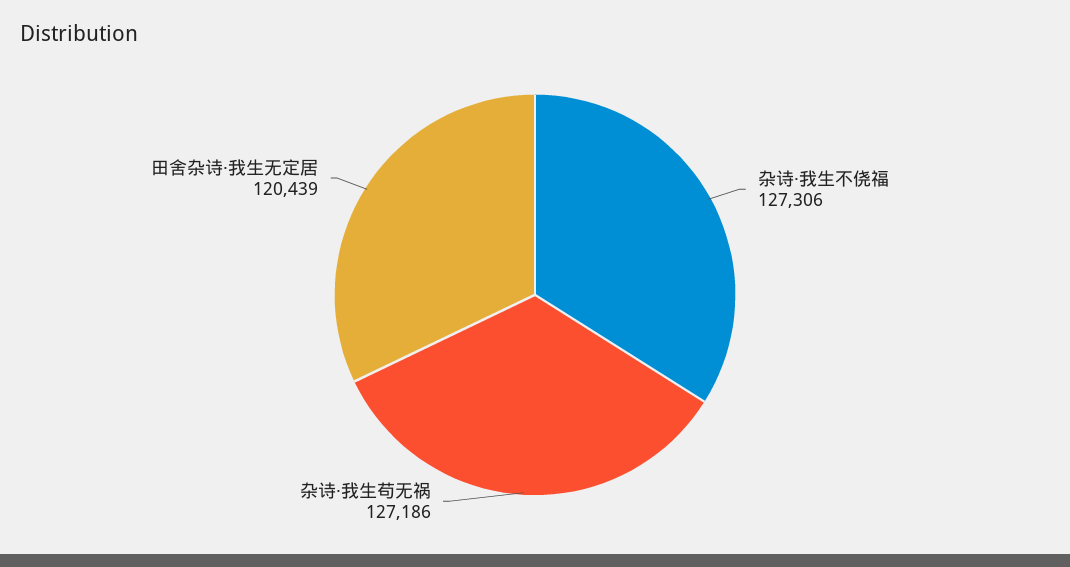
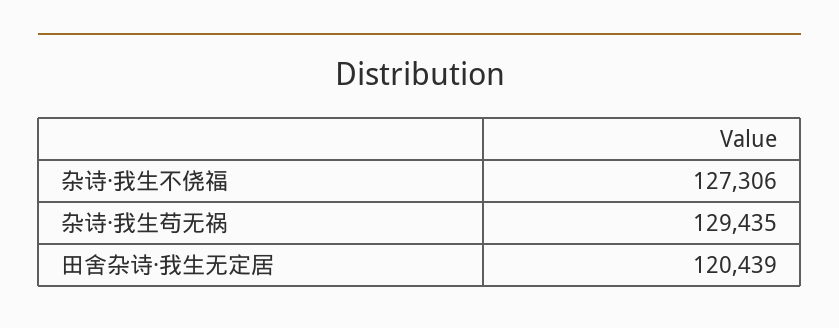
杂诗·我生苟无祸: 127186 -> 129435

